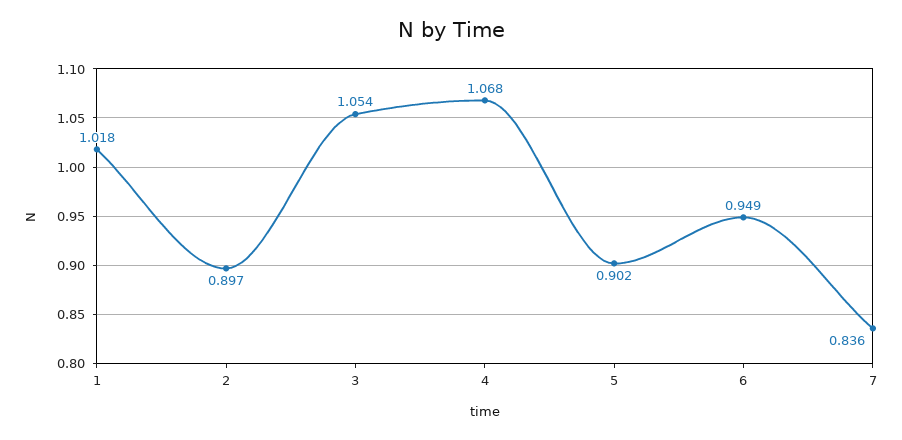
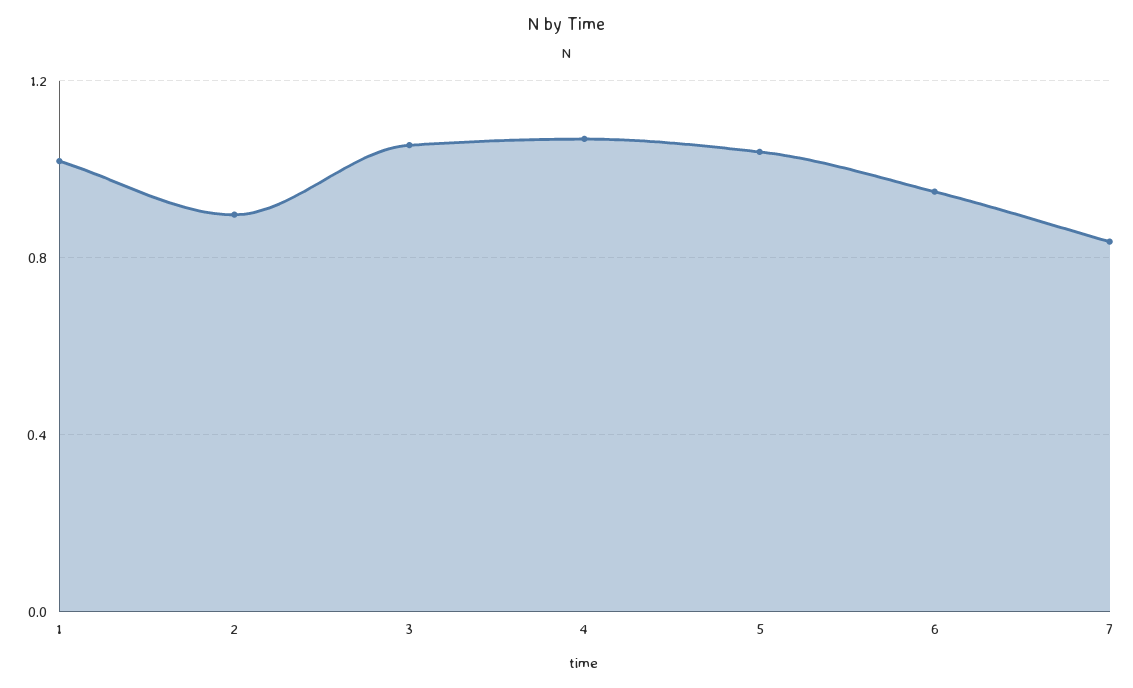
5: 0.902 -> 1.05

